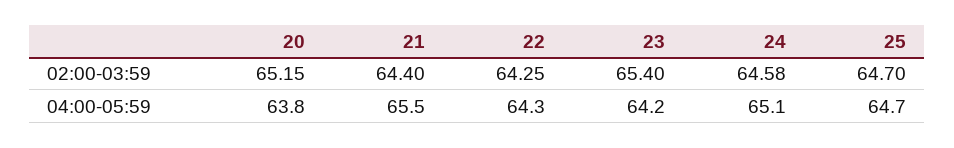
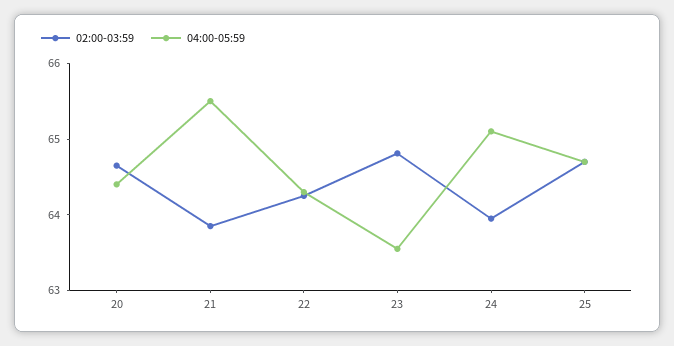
02:00-03:59, 20: 65.15 -> 64.6
02:00-03:59, 21: 64.4 -> 63.8
02:00-03:59, 23: 65.4 -> 64.8
02:00-03:59, 24: 64.58 -> 64
04:00-05:59, 20: 63.8 -> 64.4
04:00-05:59, 23: 64.2 -> 63.6

